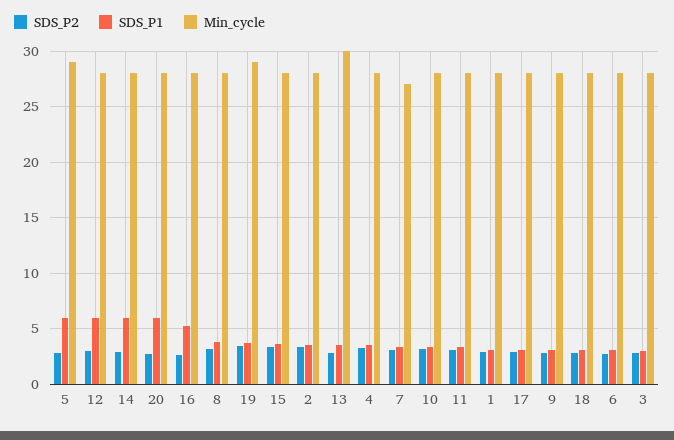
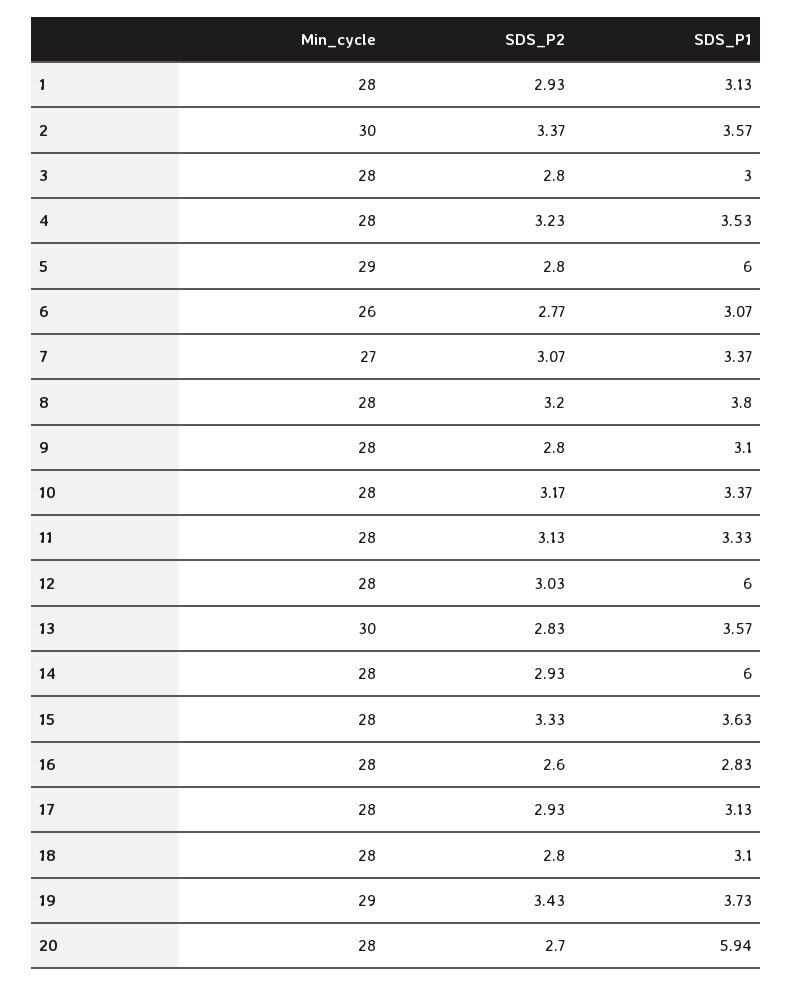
SDS_P1, 16: 5 -> 2.83
Min_cycle, 2: 28 -> 30
Min_cycle, 6: 28 -> 26

